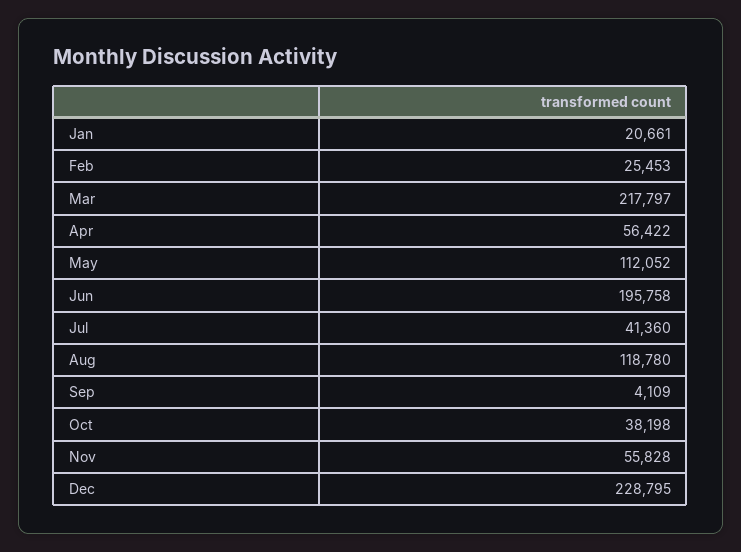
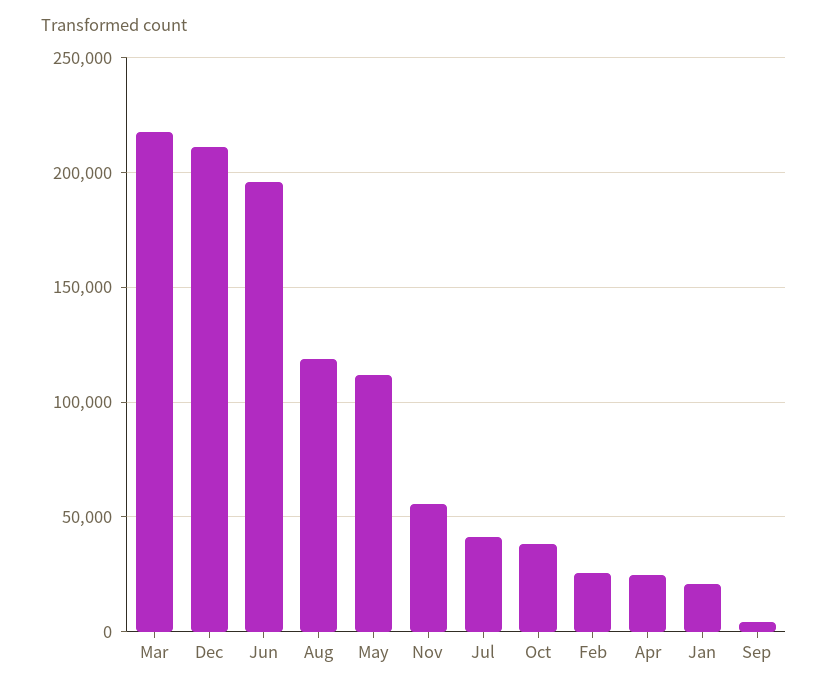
Apr: 56422 -> 25000
Dec: 228795 -> 210000

